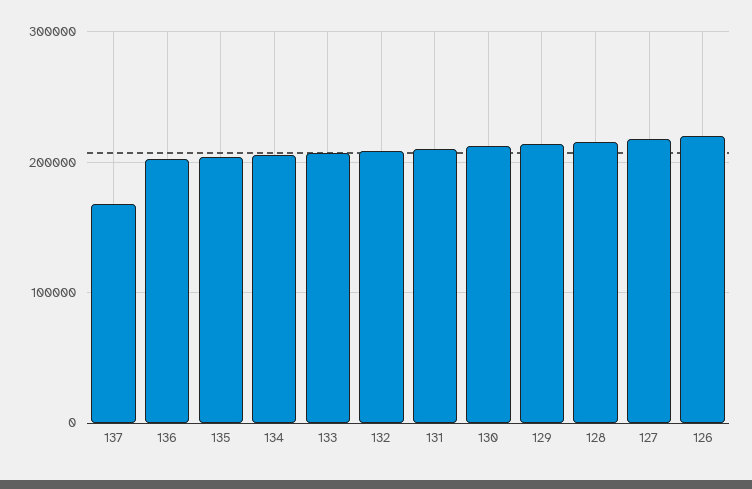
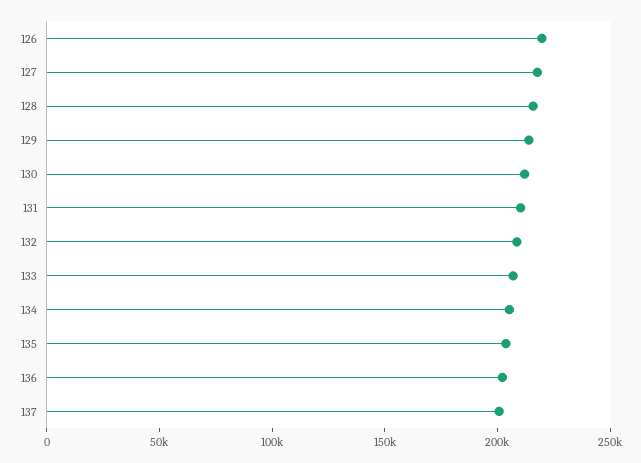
137: 170000 -> 200000

